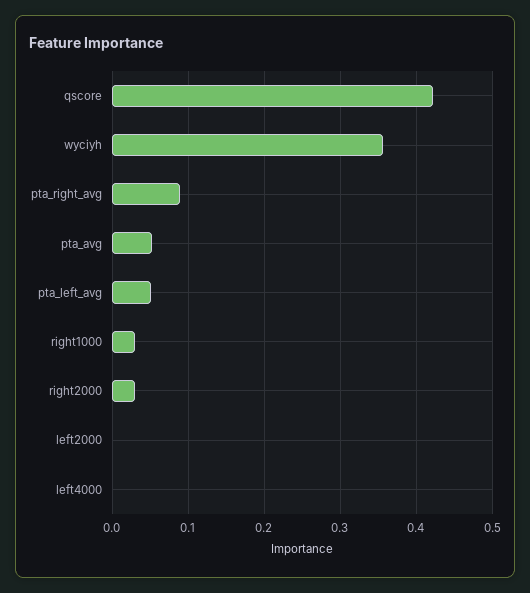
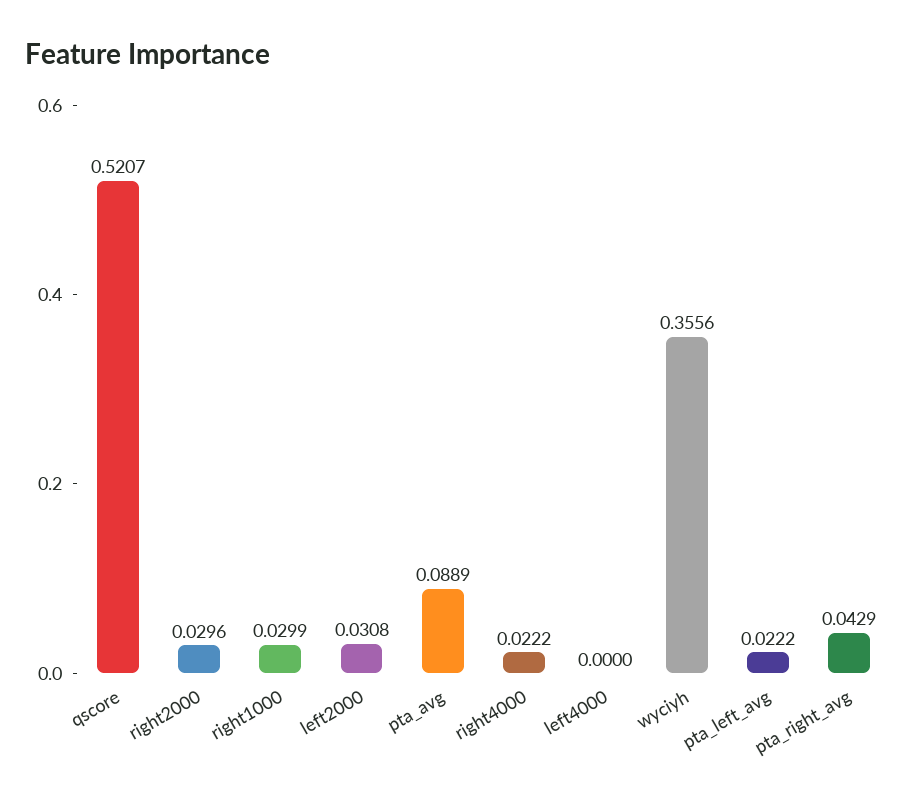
qscore: 0.42 -> 0.5207
pta_right_avg: 0.09 -> 0.0429
pta_avg: 0.05 -> 0.0889
pta_left_avg: 0.05 -> 0.0222
left2000: 0 -> 0.0308
right4000: none -> 0.0222

